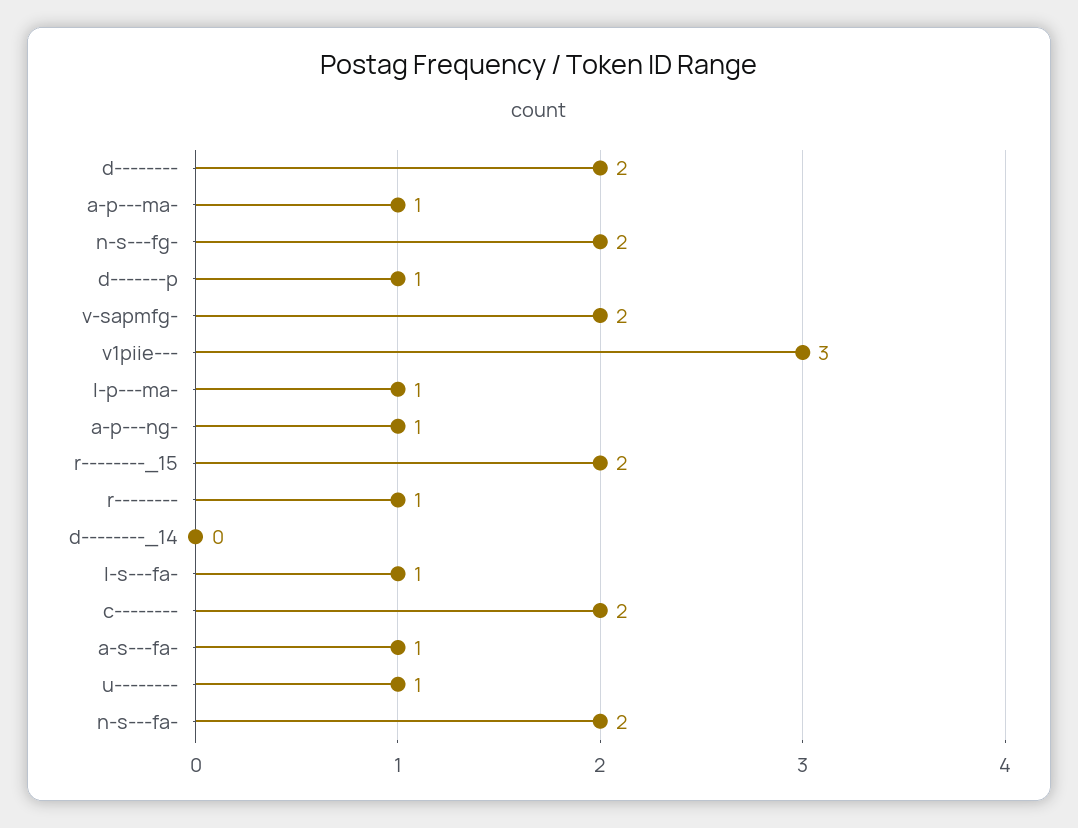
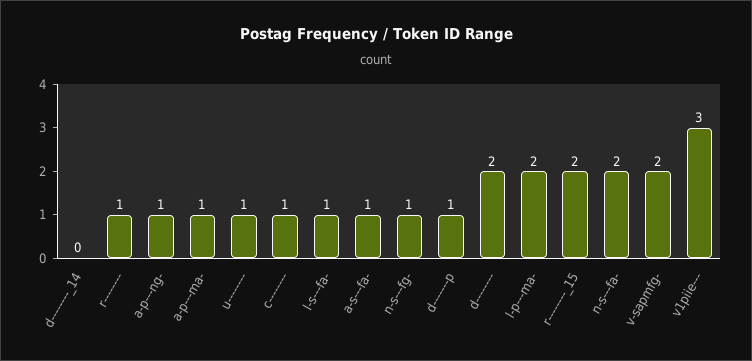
n-s---fg-: 2 -> 1
l-p---ma-: 1 -> 2
c--------: 2 -> 1

